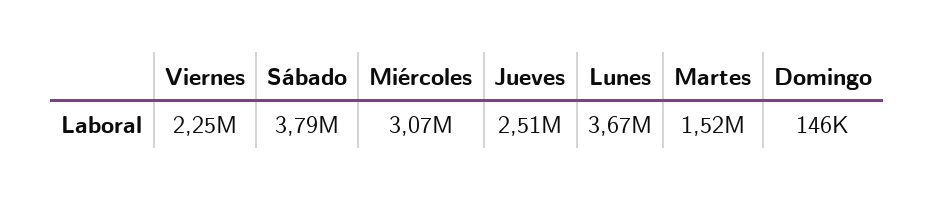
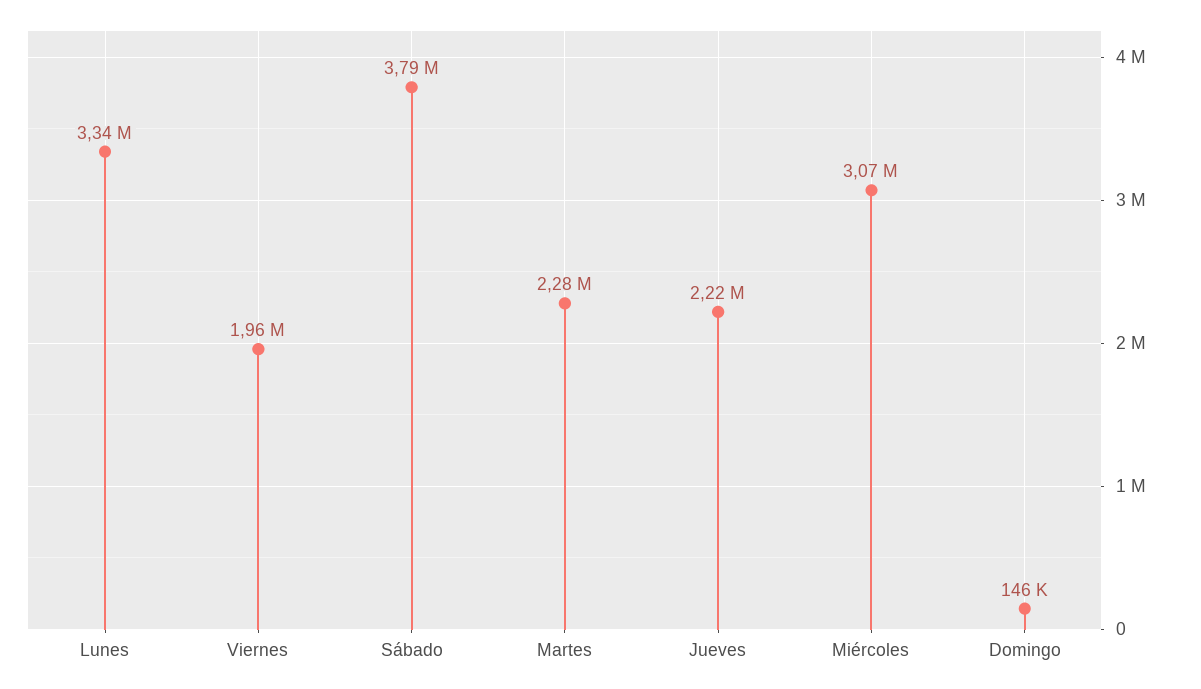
Viernes: 2250000 -> 1960000
Jueves: 2510000 -> 2220000
Lunes: 3670000 -> 3340000
Martes: 1520000 -> 2280000

